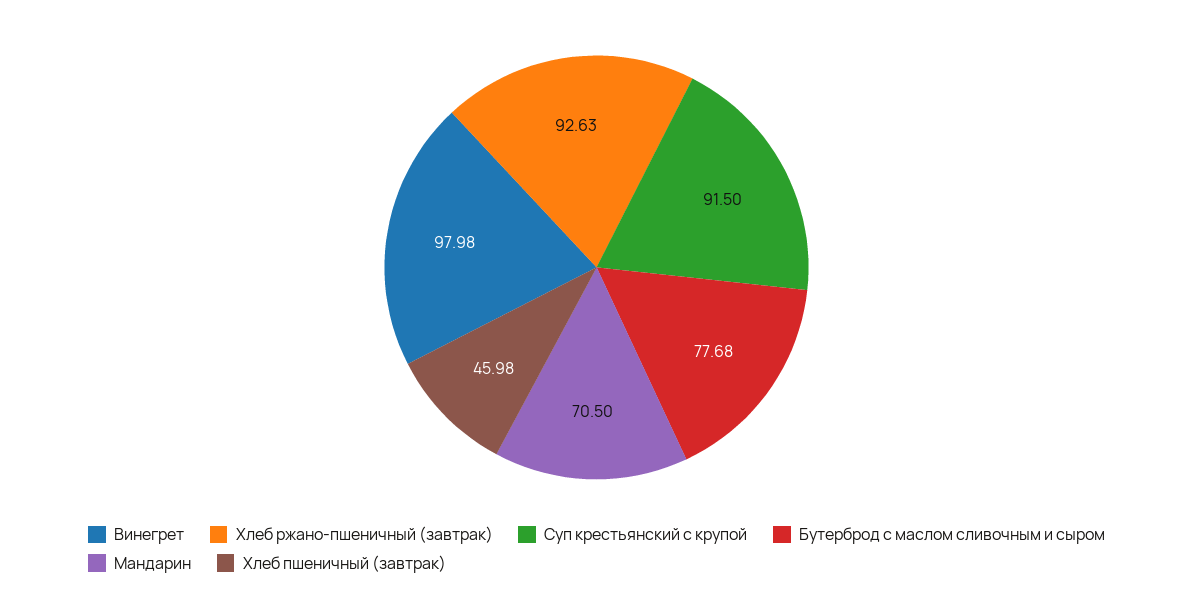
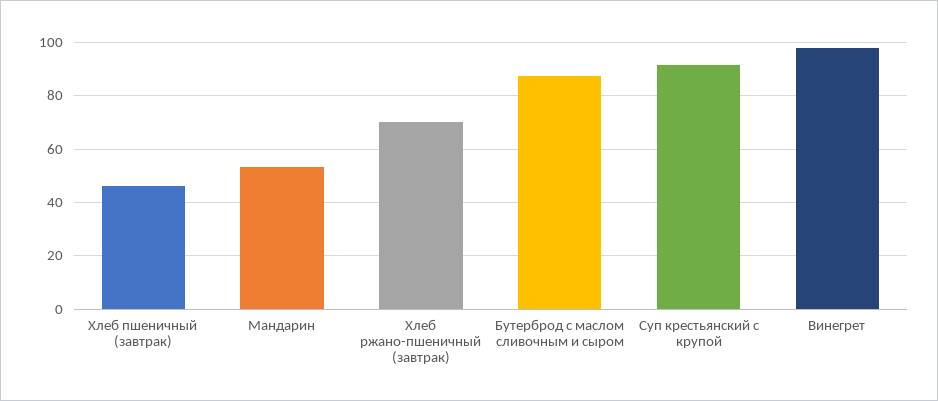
Хлеб ржано-пшеничный (завтрак): 92.63 -> 70
Бутерброд с маслом сливочным и сыром: 77.68 -> 87.5
Мандарин: 70.5 -> 52.5

